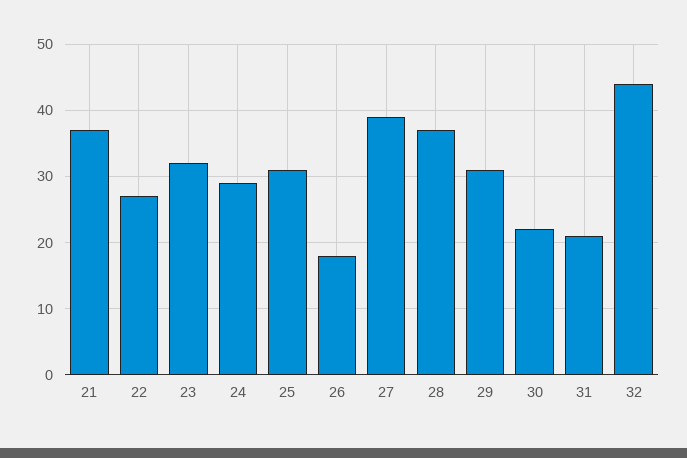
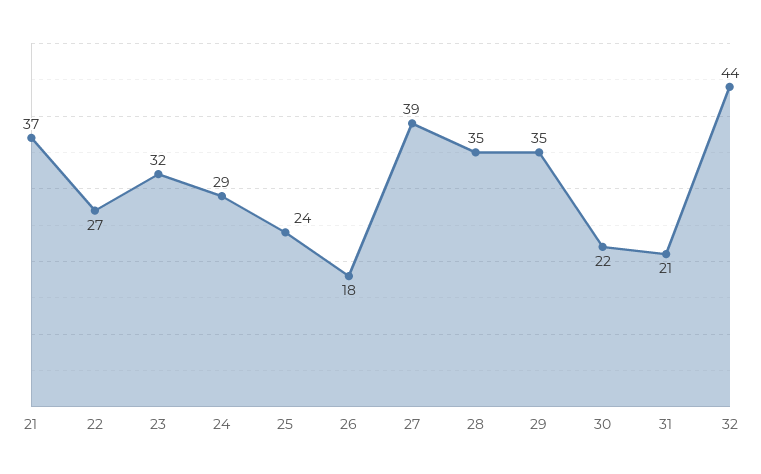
25: 31 -> 24
28: 37 -> 35
29: 31 -> 35

